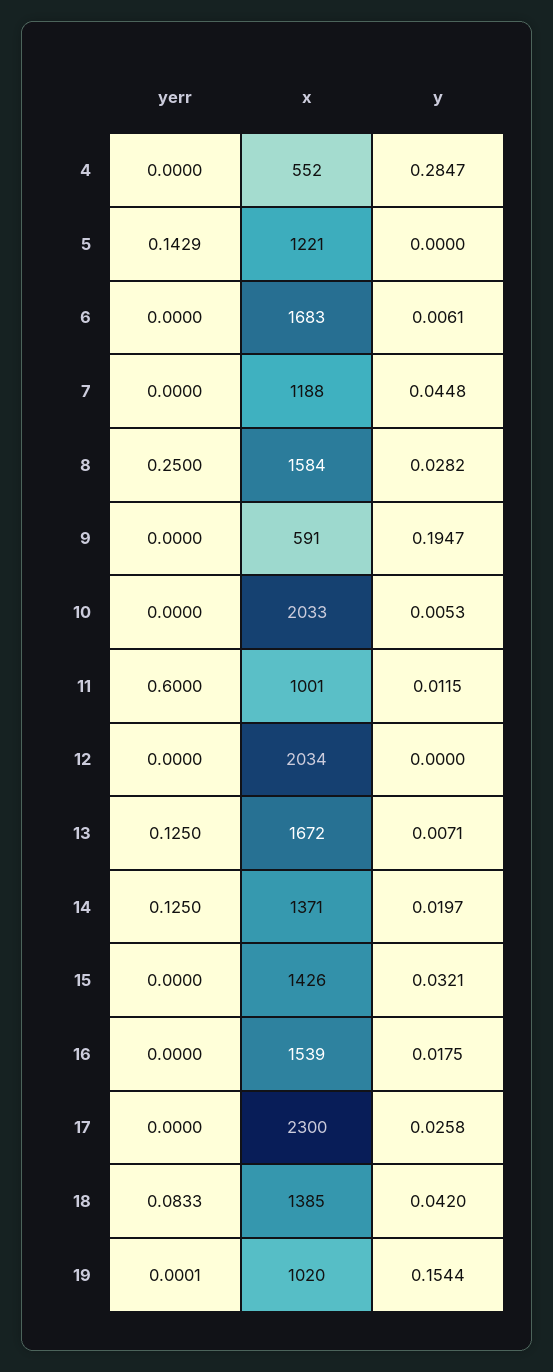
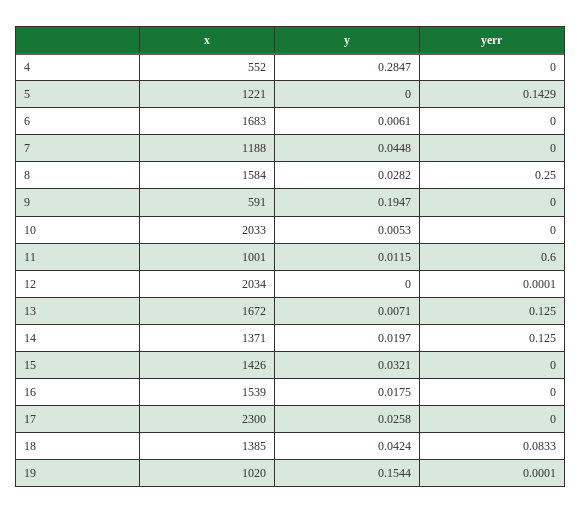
yerr, 12: 0 -> 0.0001
y, 18: 0.042 -> 0.0424

